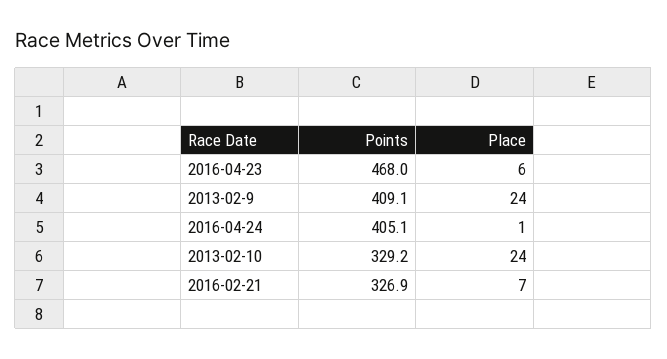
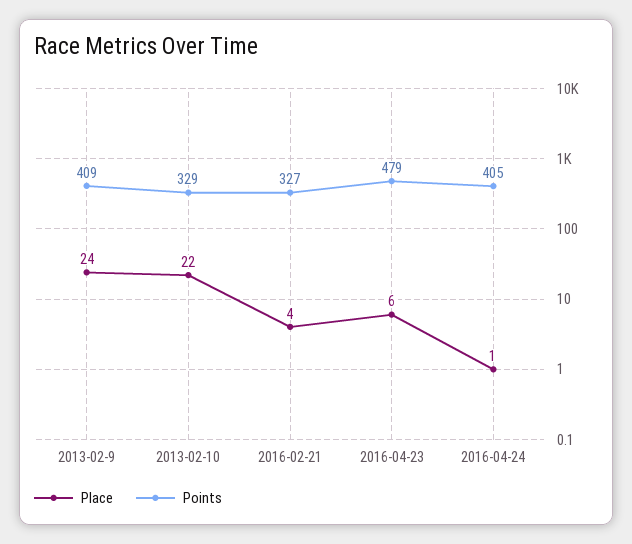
Points, 2016-04-23: 468 -> 479
Place, 2013-02-10: 24 -> 22
Place, 2016-02-21: 7 -> 4

